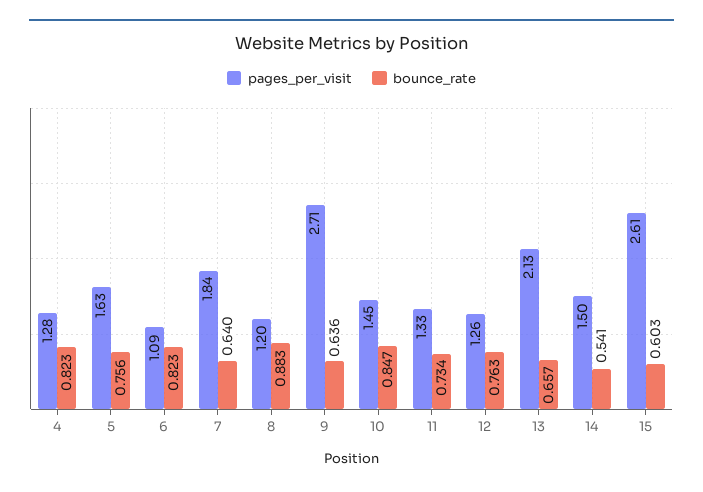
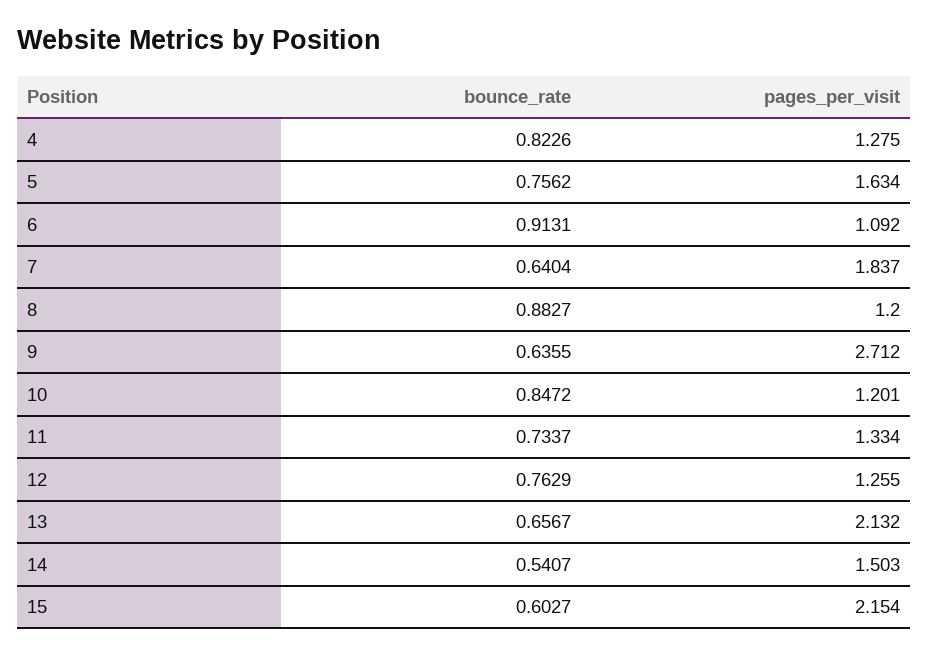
bounce_rate, 6: 0.823 -> 0.9131
pages_per_visit, 10: 1.45 -> 1.201
pages_per_visit, 15: 2.61 -> 2.154

